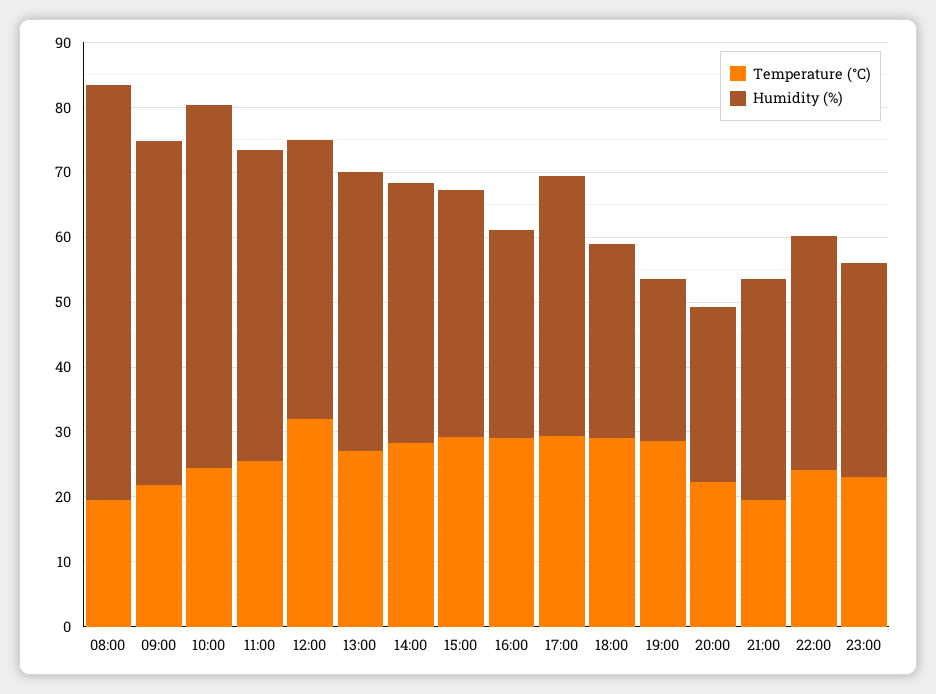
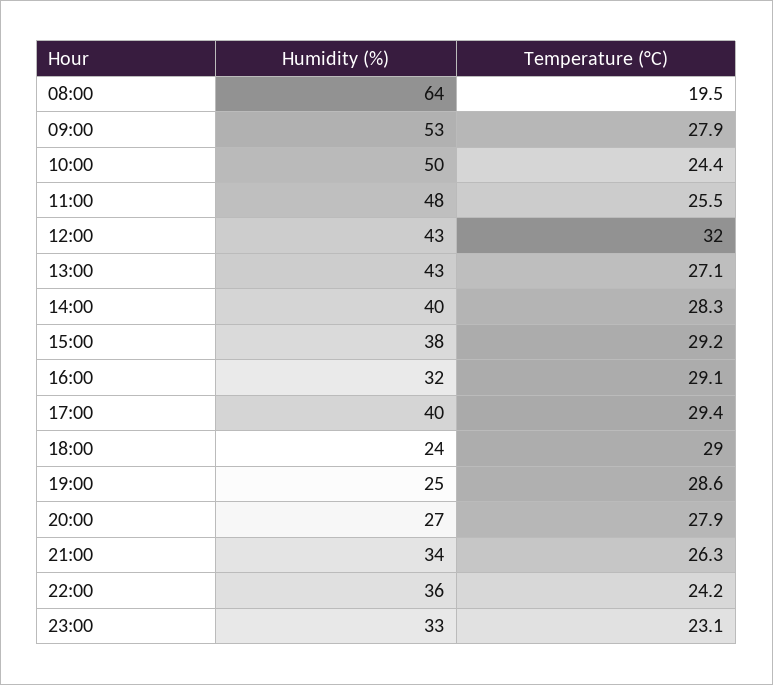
Temperature (°C), 09:00: 22 -> 27.9
Humidity (%), 10:00: 56 -> 50
Humidity (%), 18:00: 30 -> 24
Temperature (°C), 20:00: 22 -> 27.9
Temperature (°C), 21:00: 20 -> 26.3

